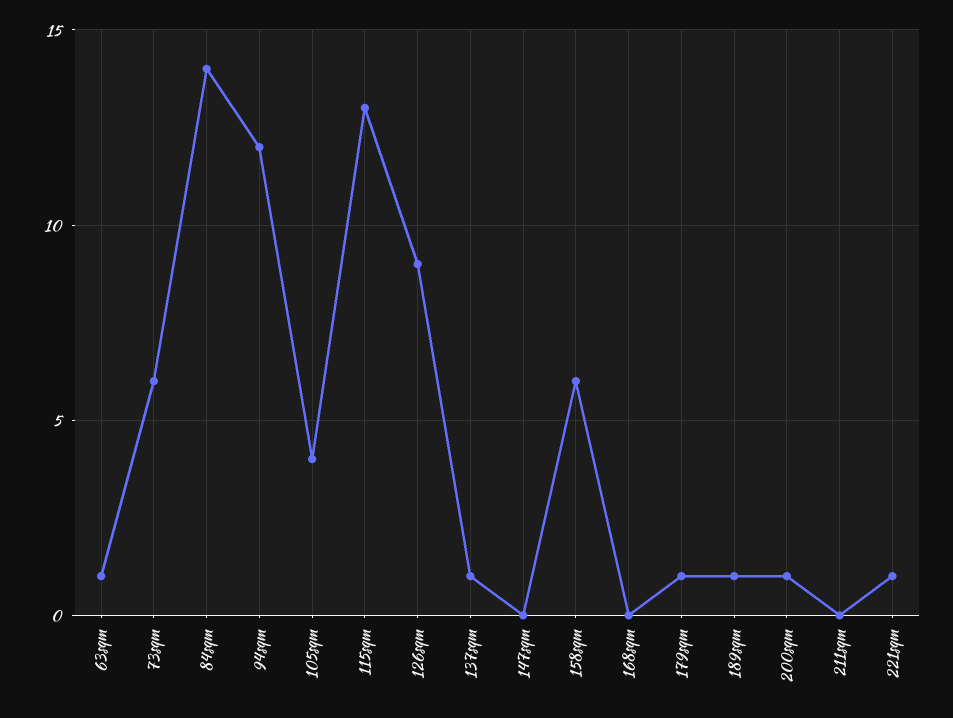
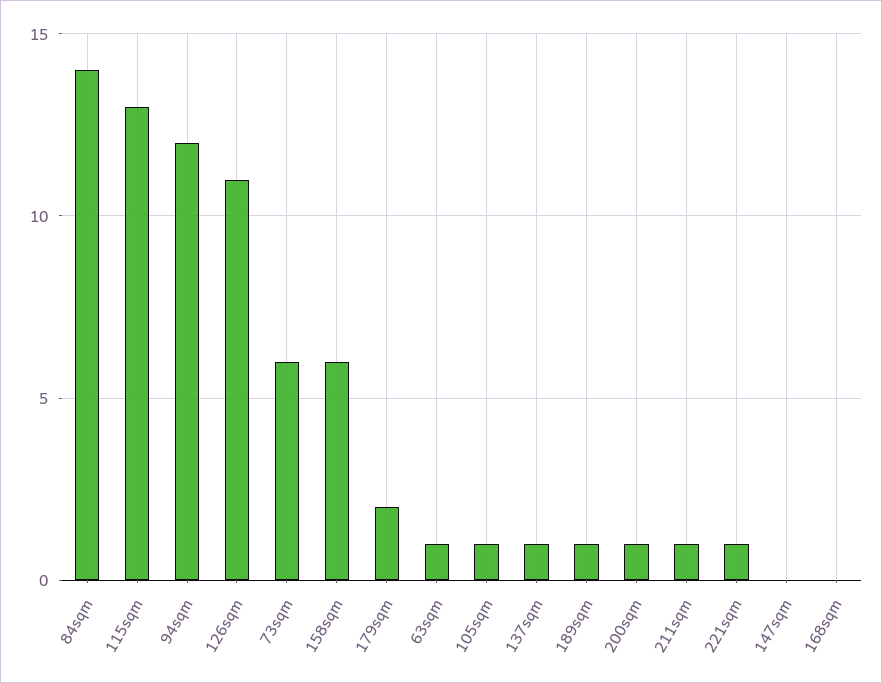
105sqm: 4 -> 1
126sqm: 9 -> 11
179sqm: 1 -> 2
211sqm: 0 -> 1

